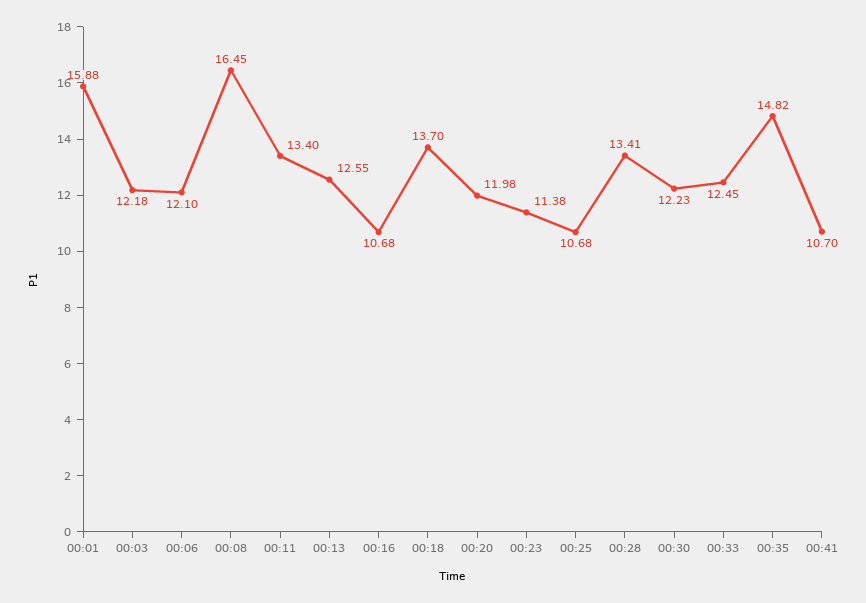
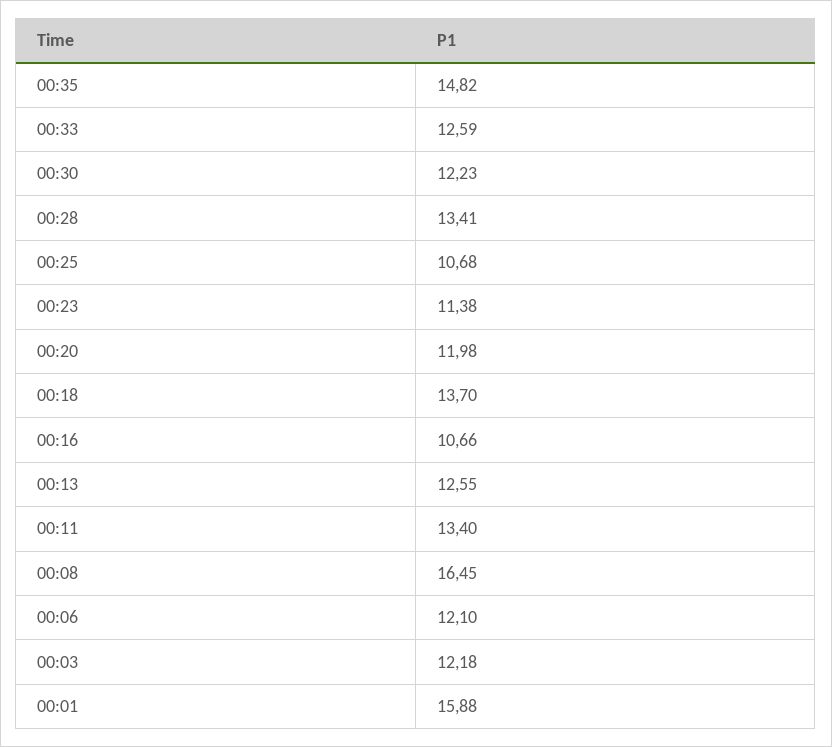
00:16: 10.68 -> 10.66
00:33: 12.45 -> 12.59
00:41: 10.7 -> none

